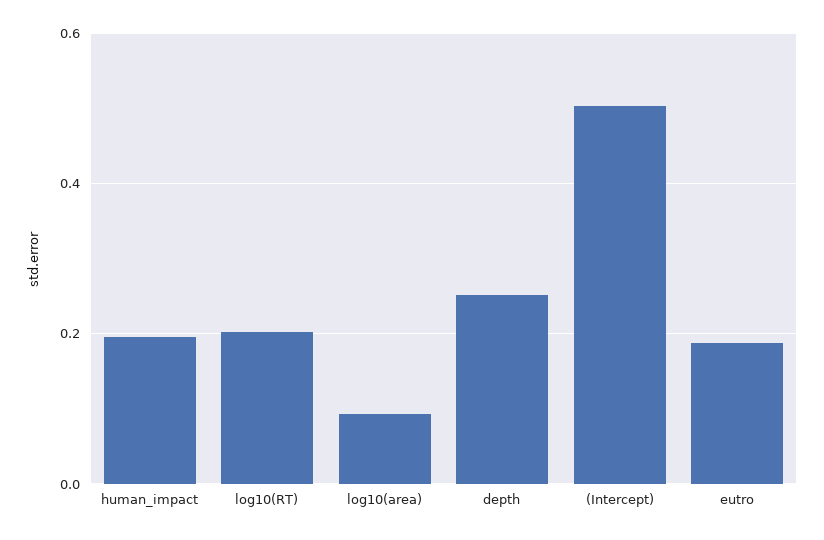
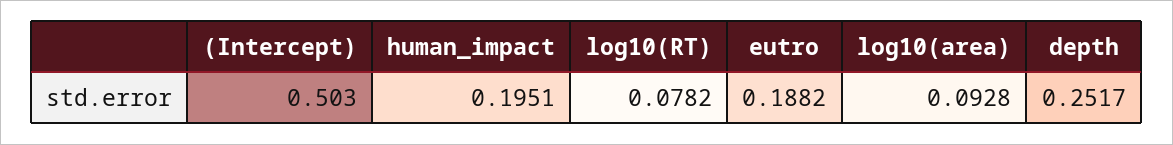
log10(RT): 0.2 -> 0.0782

